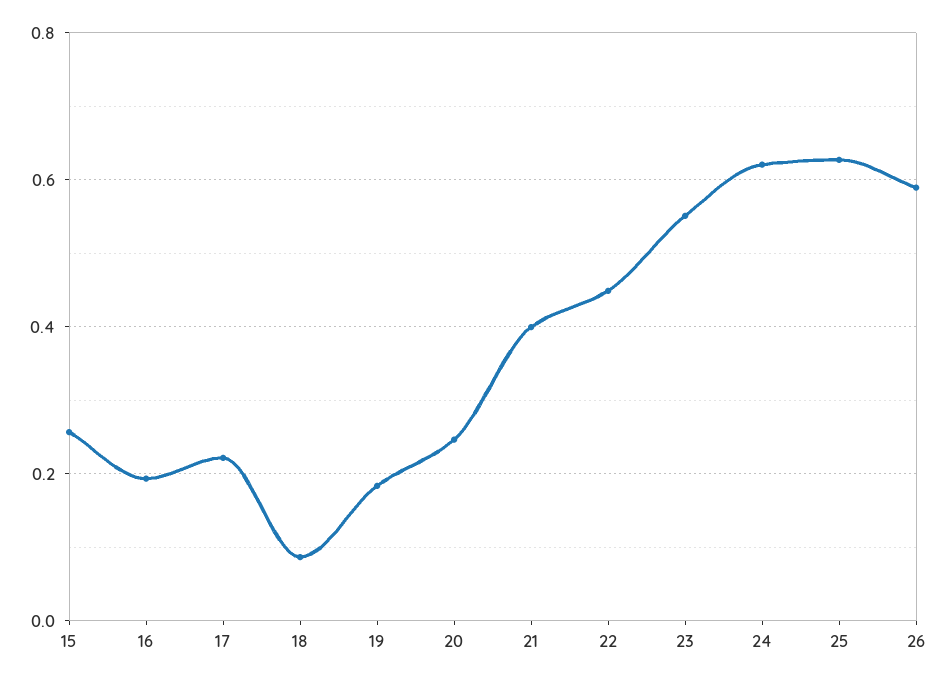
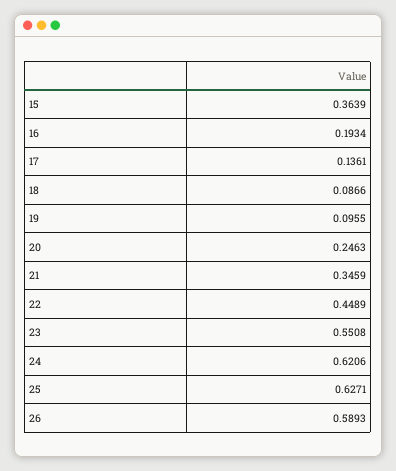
15: 0.26 -> 0.3639
17: 0.22 -> 0.1361
19: 0.18 -> 0.0955
21: 0.4 -> 0.3459

